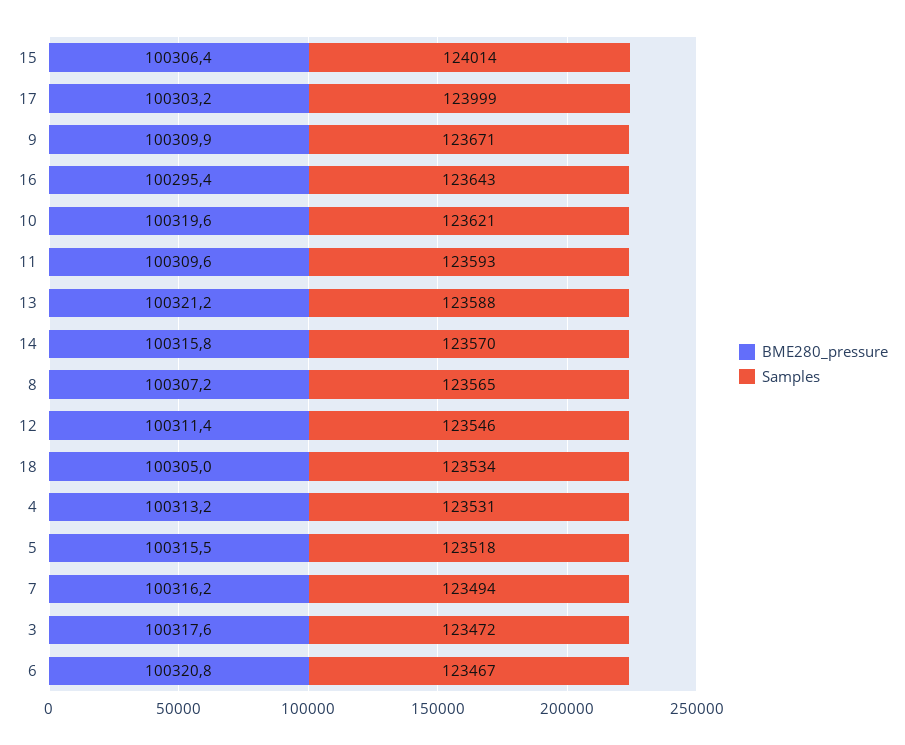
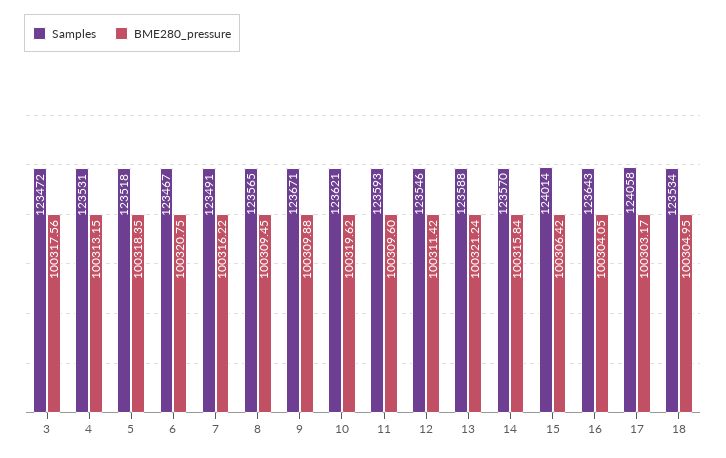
Samples, 17: 123999 -> 124058
BME280_pressure, 16: 100295.4 -> 100304.05
BME280_pressure, 8: 100307.2 -> 100309.45
BME280_pressure, 5: 100315.5 -> 100318.35
Samples, 7: 123494 -> 123491

